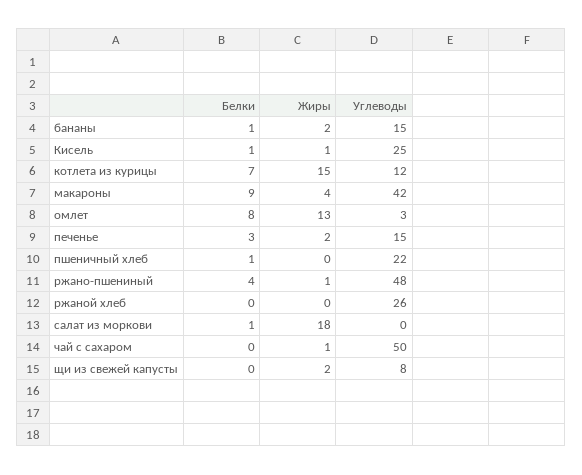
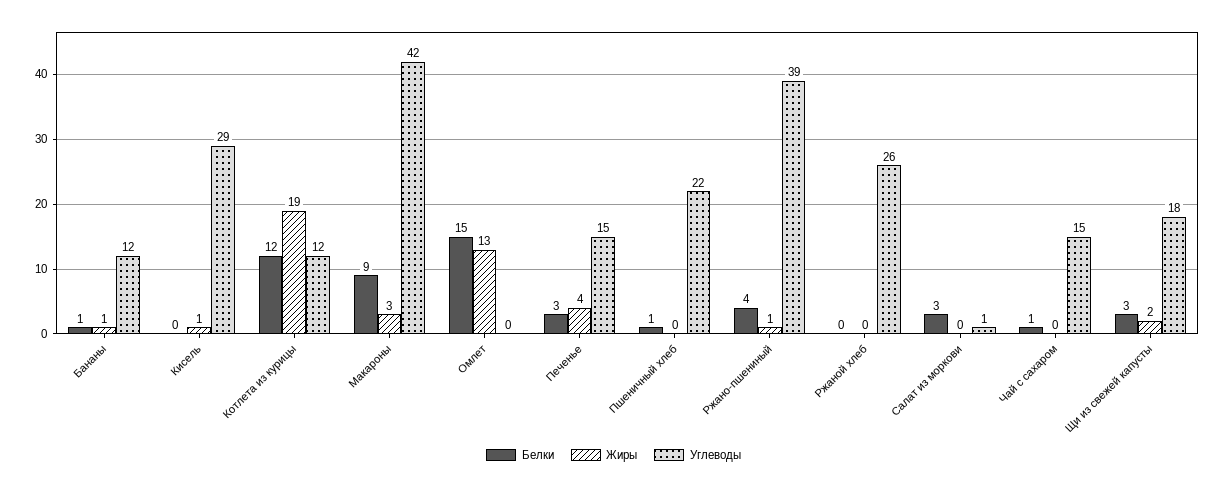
Жиры, бананы: 2 -> 1
Углеводы, бананы: 15 -> 12
Белки, Кисель: 1 -> 0
Углеводы, Кисель: 25 -> 29
Белки, котлета из курицы: 7 -> 12
Жиры, котлета из курицы: 15 -> 19
Жиры, макароны: 4 -> 3
Белки, омлет: 8 -> 15
Углеводы, омлет: 3 -> 0
Жиры, печенье: 2 -> 4
Углеводы, ржано-пшениный: 48 -> 39
Белки, салат из моркови: 1 -> 3
Жиры, салат из моркови: 18 -> 0
Углеводы, салат из моркови: 0 -> 1
Белки, чай с сахаром: 0 -> 1
Жиры, чай с сахаром: 1 -> 0
Углеводы, чай с сахаром: 50 -> 15
Белки, щи из свежей капусты: 0 -> 3
Углеводы, щи из свежей капусты: 8 -> 18

